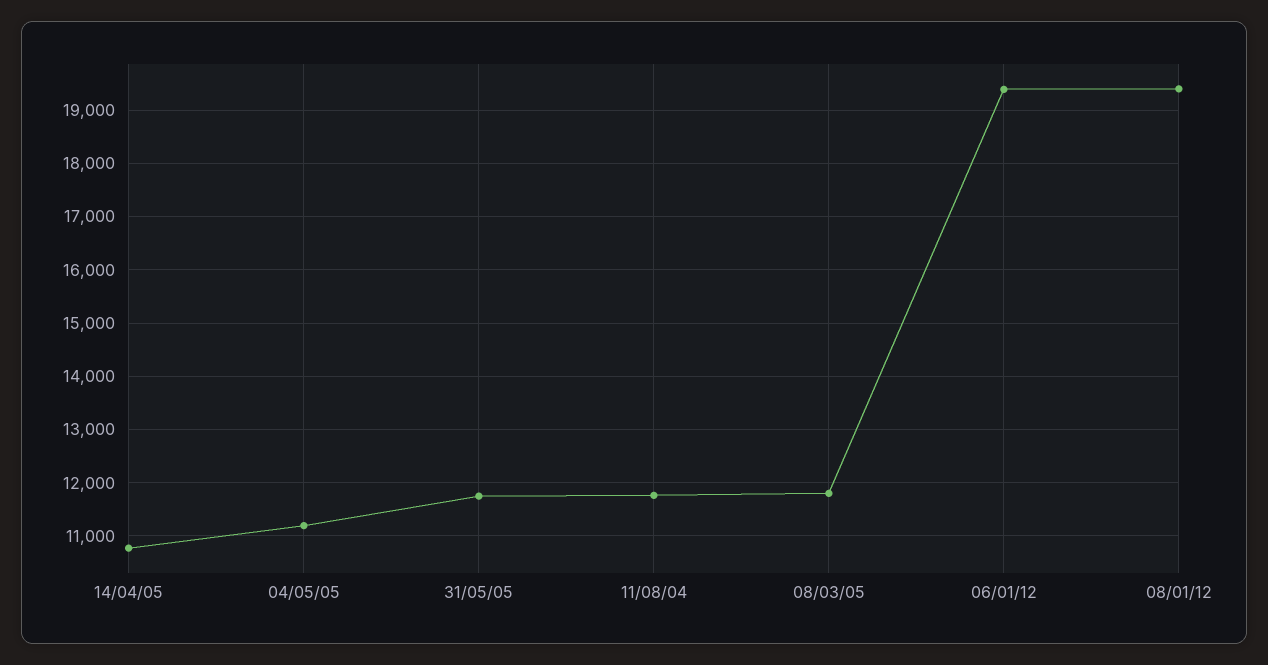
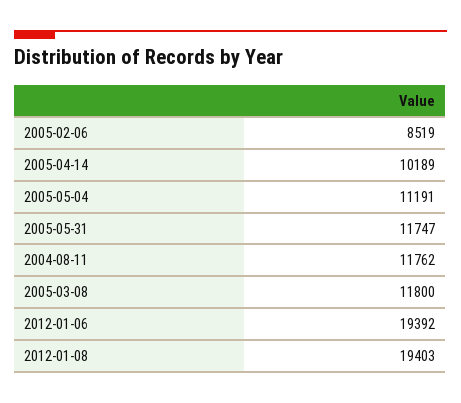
14/04/05: 10800 -> 10189
2005-02-06: none -> 8519

